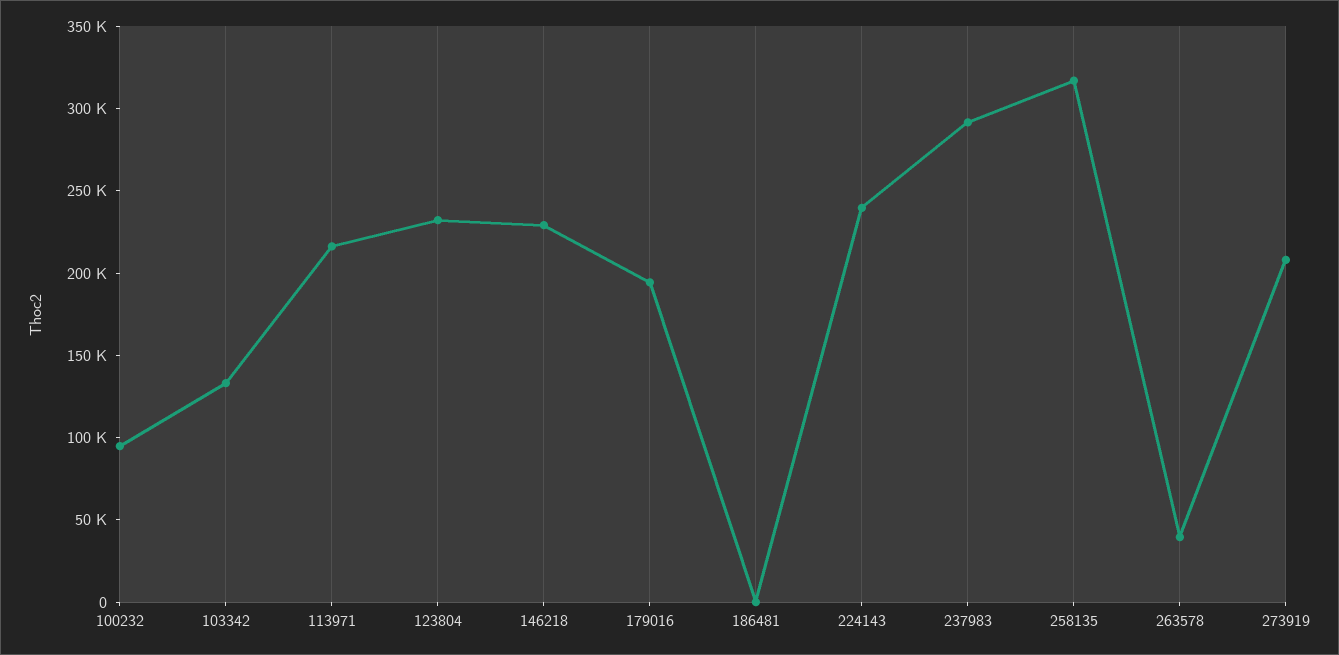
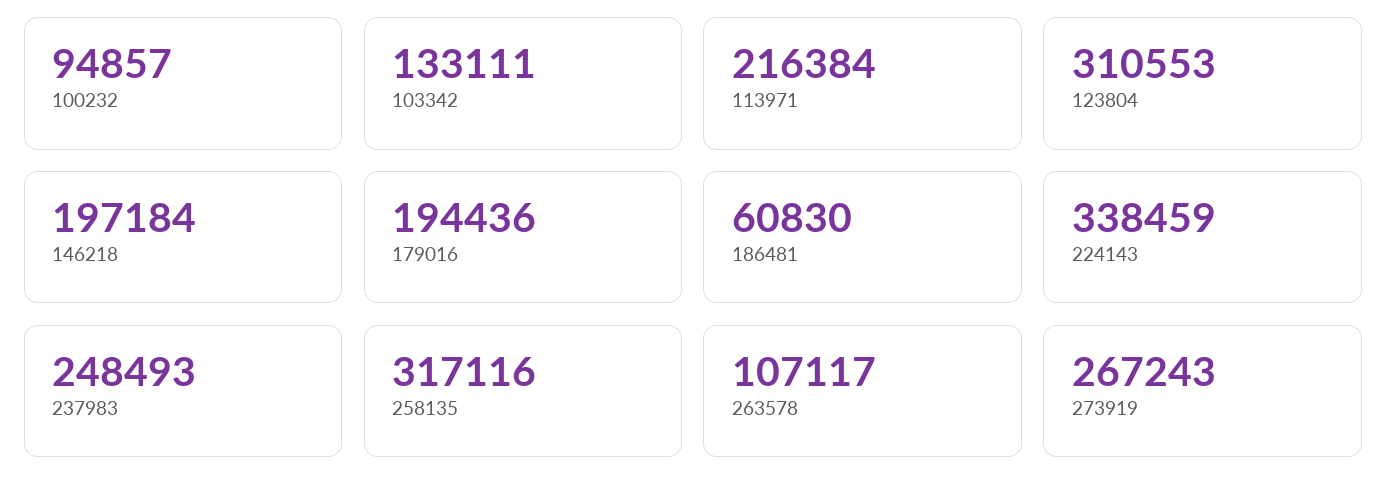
123804: 230000 -> 310553
146218: 230000 -> 197184
186481: 0 -> 60830
224143: 240000 -> 338459
237983: 290000 -> 248493
263578: 40000 -> 107117
273919: 210000 -> 267243

